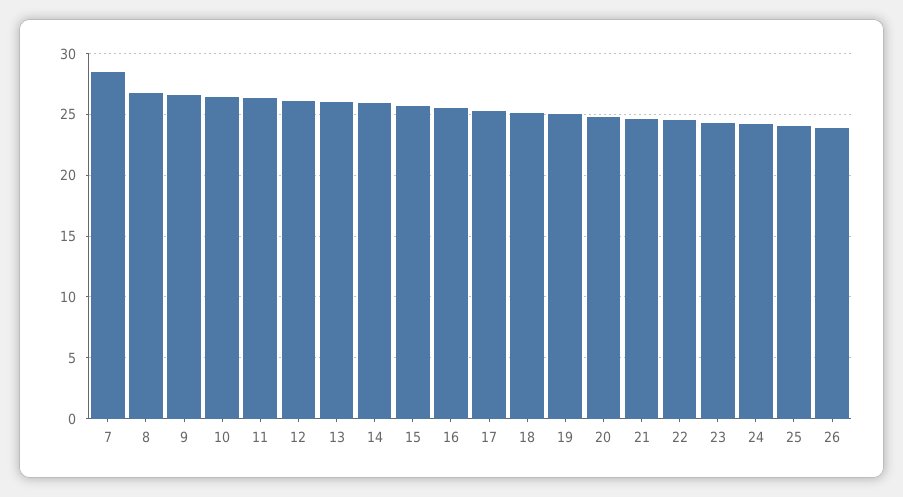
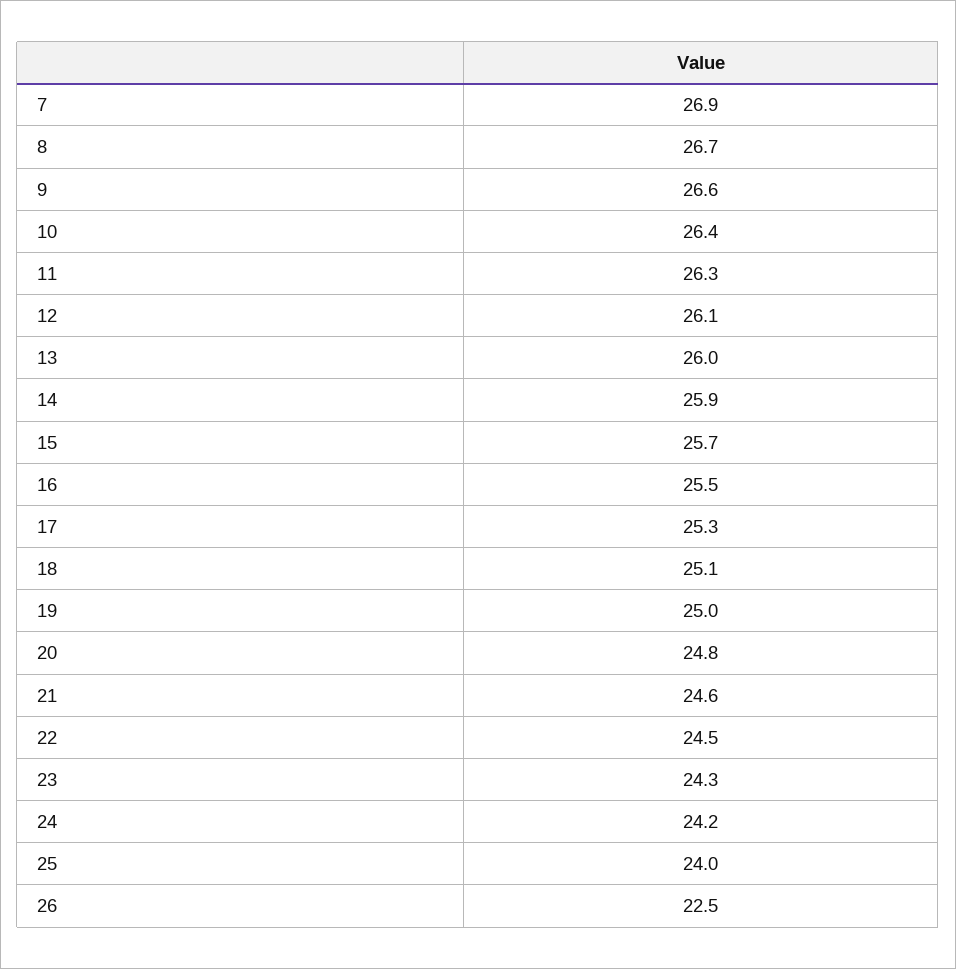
7: 28.5 -> 26.9
26: 24 -> 22.5

